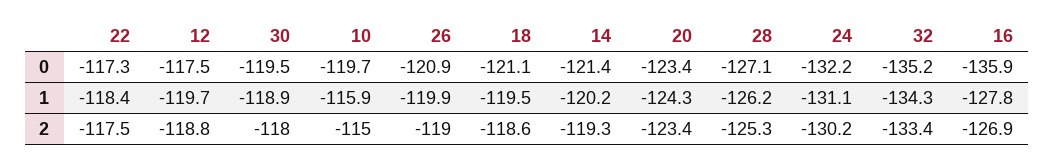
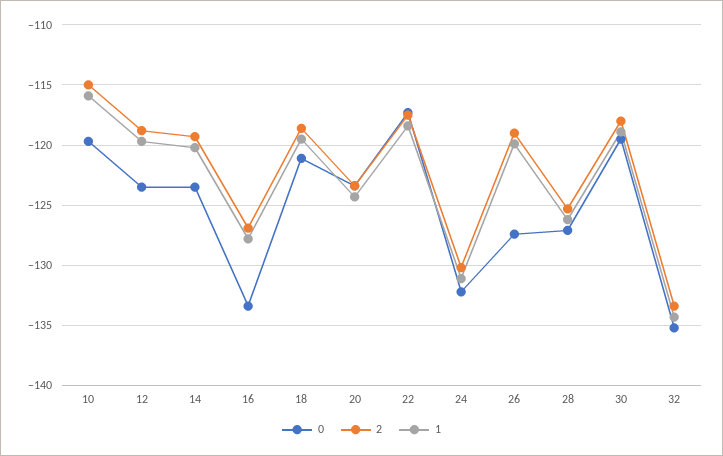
0, 12: -117.5 -> -123.5
0, 26: -120.9 -> -127.5
0, 14: -121.4 -> -123.5
0, 16: -135.9 -> -133.5

